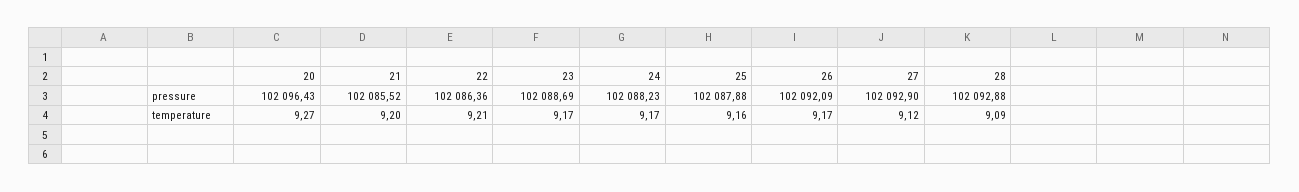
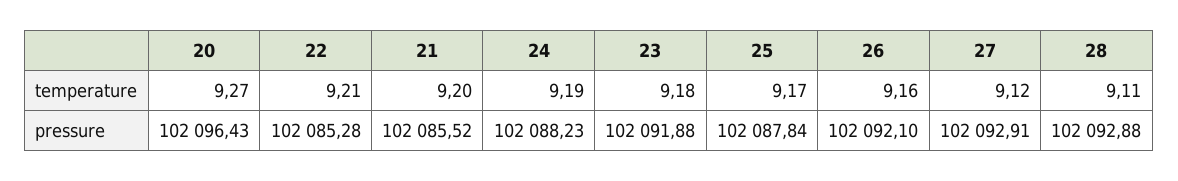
22, pressure: 102086.36 -> 102085.28
23, pressure: 102088.69 -> 102091.88
25, pressure: 102087.88 -> 102087.84
26, pressure: 102092.09 -> 102092.1
27, pressure: 102092.9 -> 102092.91
23, temperature: 9.17 -> 9.18
24, temperature: 9.17 -> 9.19
25, temperature: 9.16 -> 9.17
26, temperature: 9.17 -> 9.16
28, temperature: 9.09 -> 9.11

